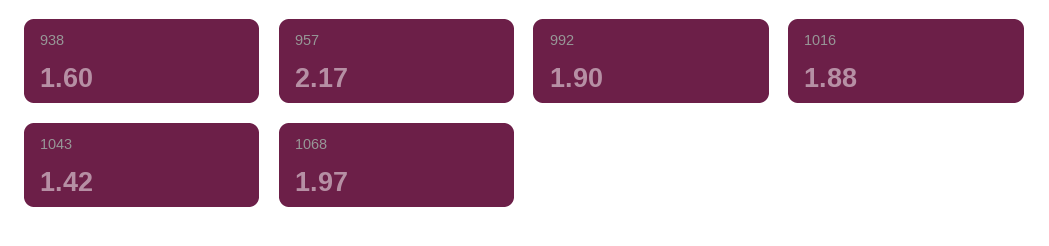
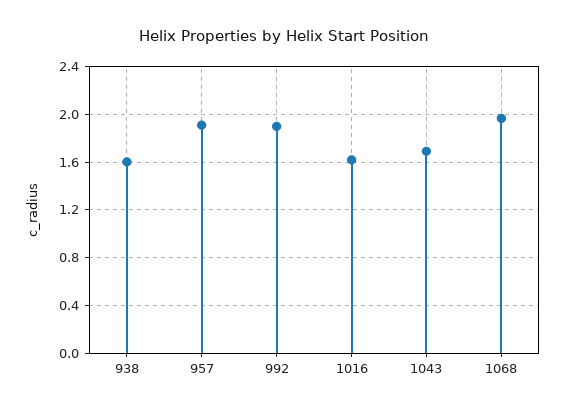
957: 2.17 -> 1.9
1016: 1.88 -> 1.6
1043: 1.42 -> 1.7

